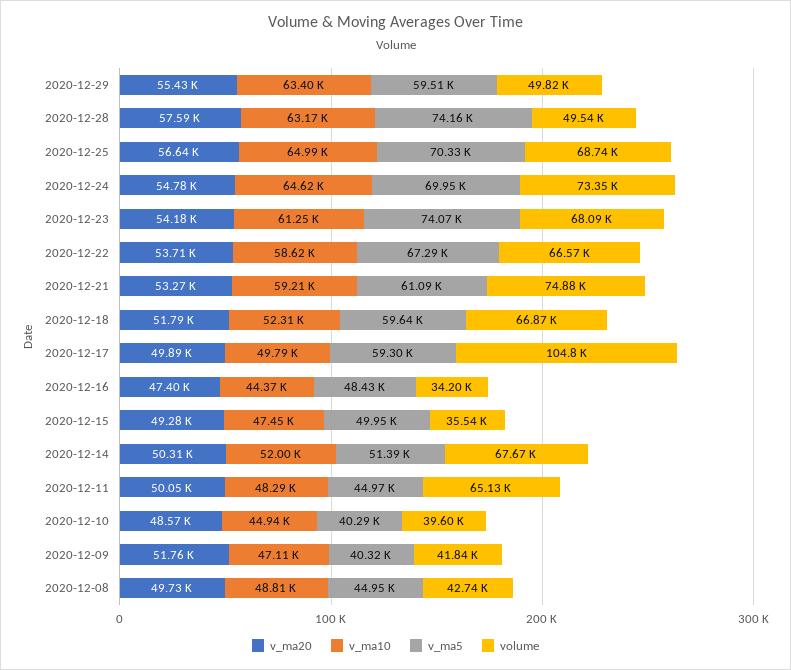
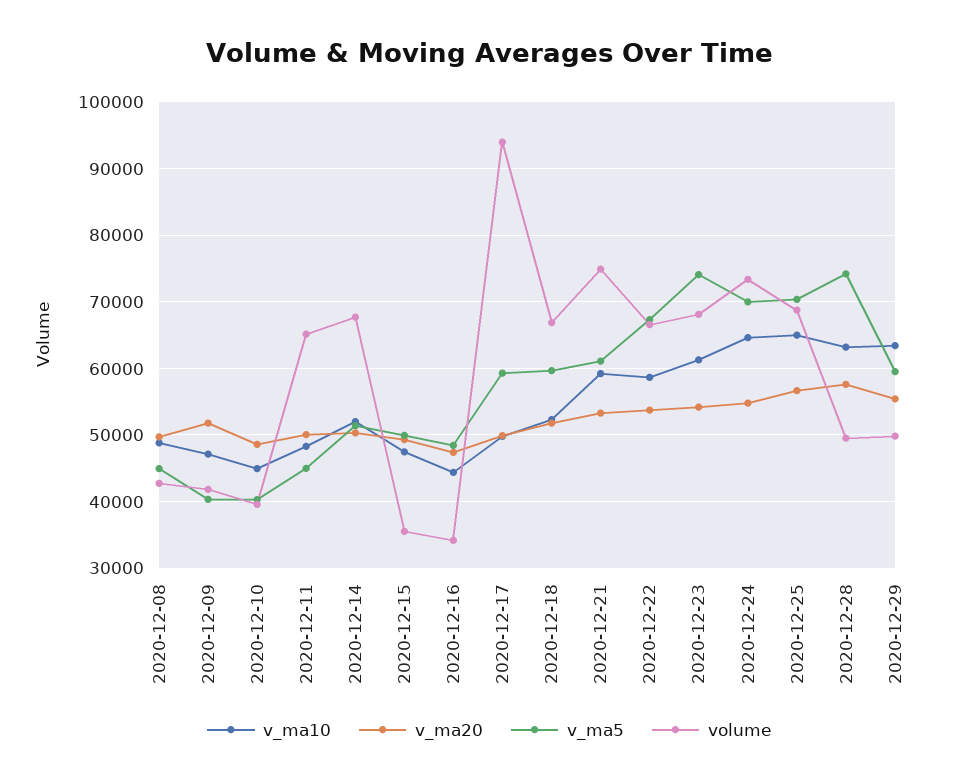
volume, 2020-12-17: 104800 -> 94000

